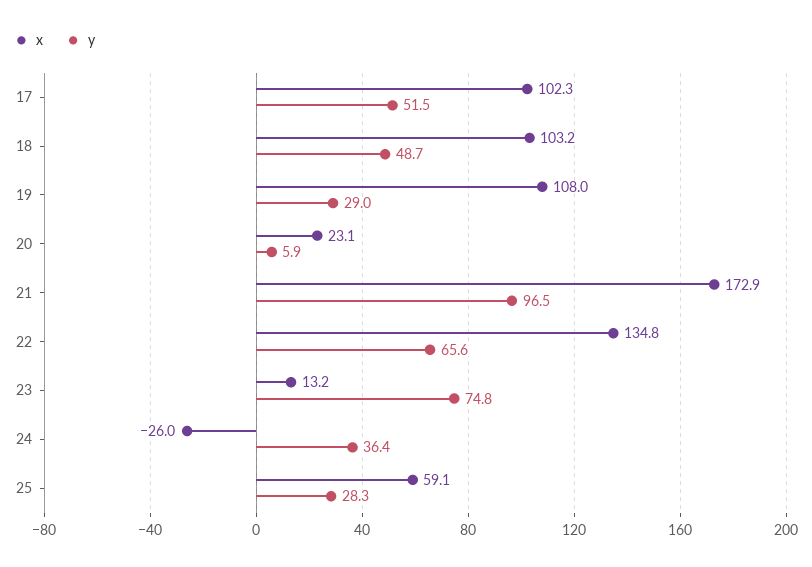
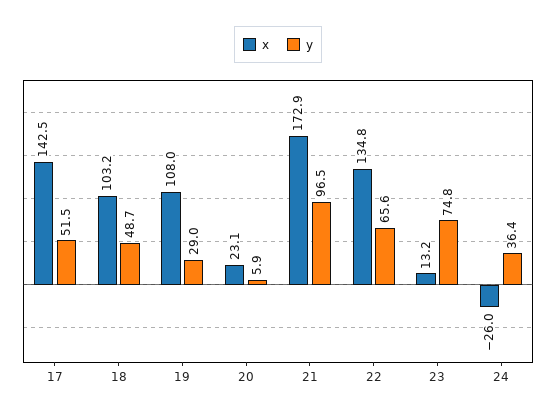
x, 17: 102.3 -> 142.5
x, 25: 59.1 -> none
y, 25: 28.3 -> none

